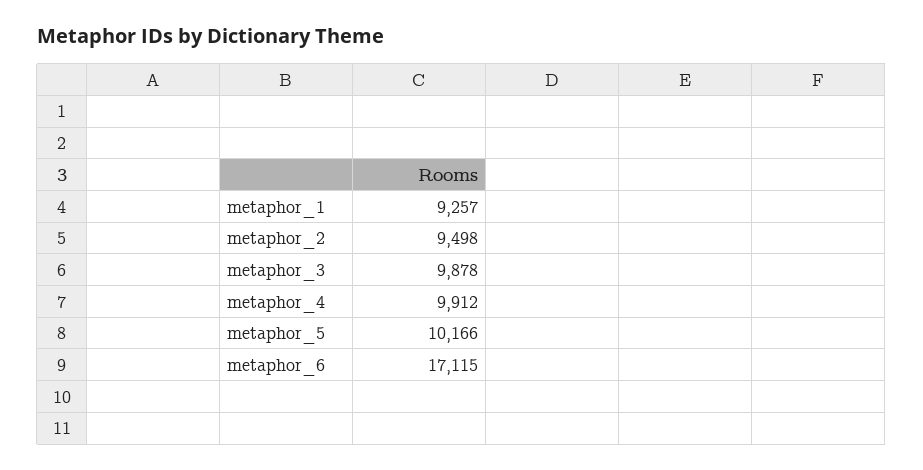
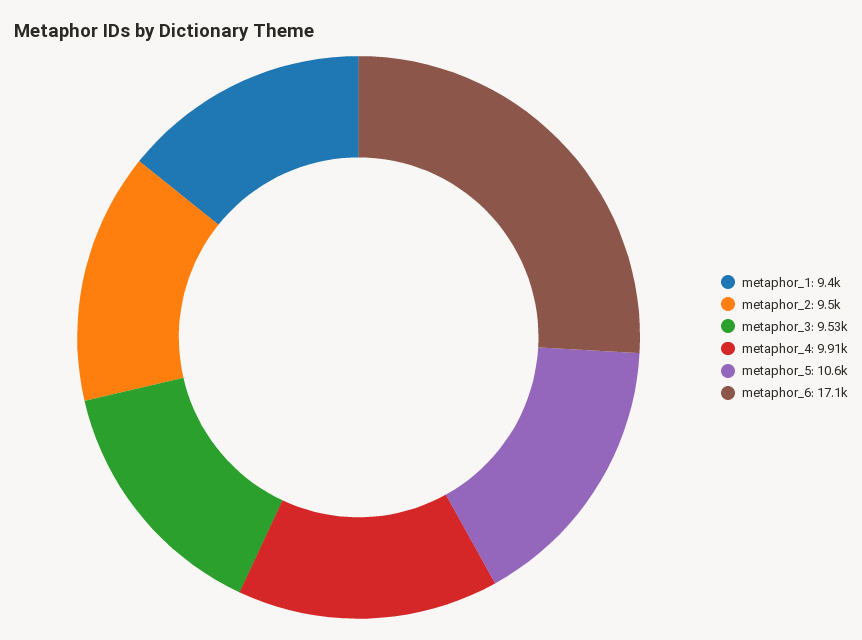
metaphor_1: 9257 -> 9400
metaphor_3: 9878 -> 9530
metaphor_5: 10166 -> 10600

